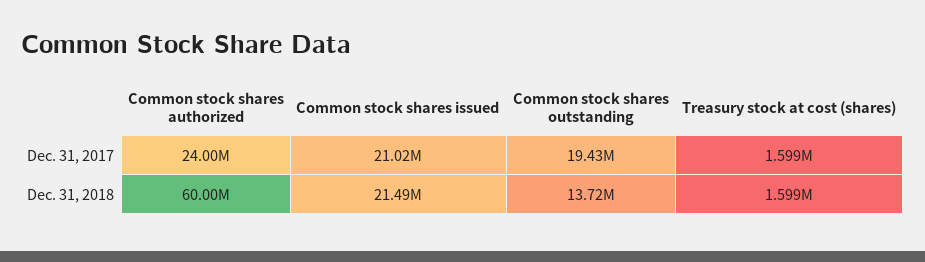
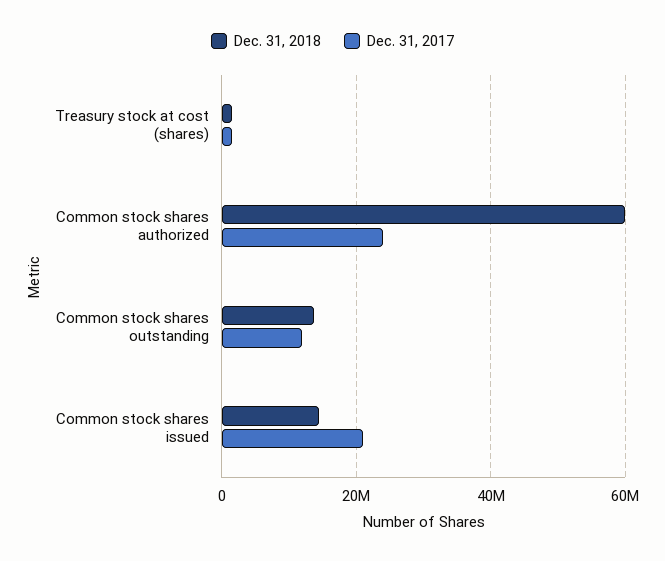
Dec. 31, 2017, Common stock shares outstanding: 19430000 -> 12000000
Dec. 31, 2018, Common stock shares issued: 21490000 -> 14000000

